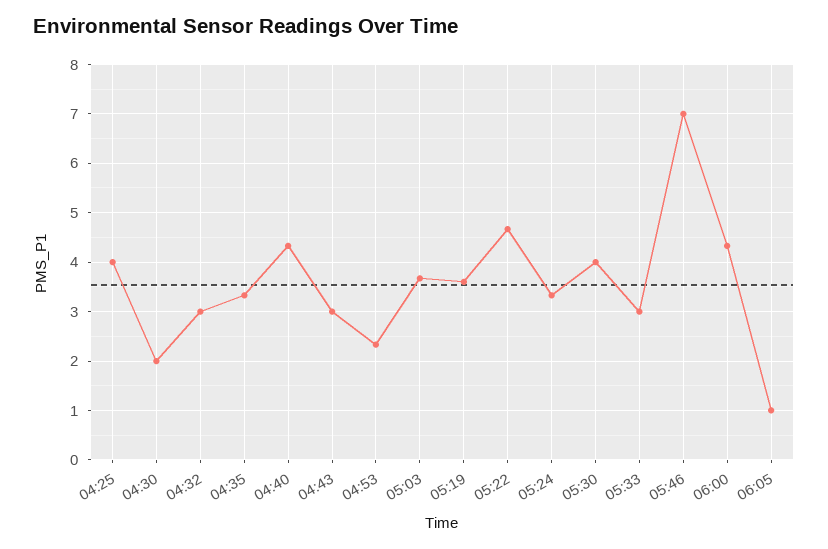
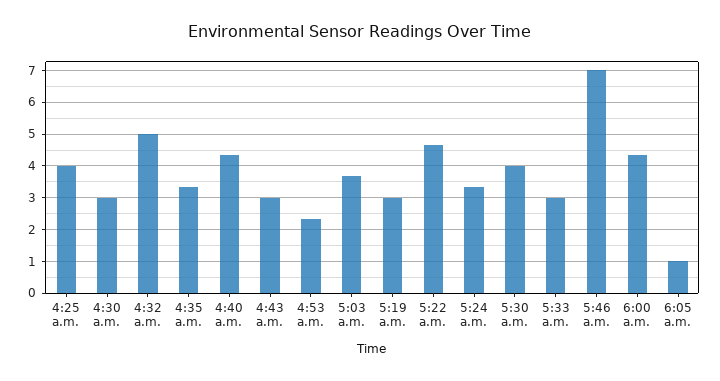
04:30: 2 -> 3
04:32: 3 -> 5
05:19: 3.6 -> 3

